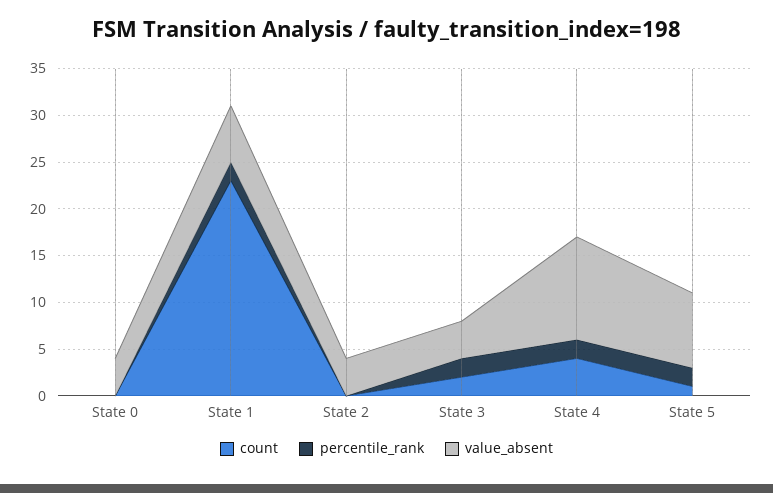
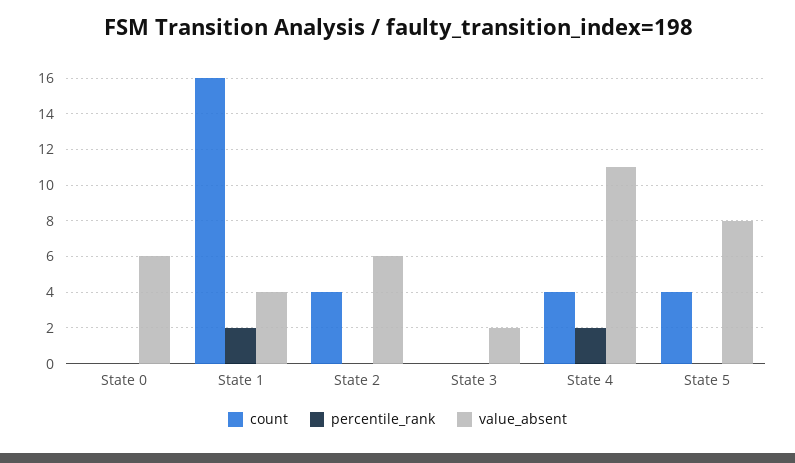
value_absent, State 0: 4 -> 6
count, State 1: 23 -> 16
value_absent, State 1: 6 -> 4
count, State 2: 0 -> 4
value_absent, State 2: 4 -> 6
count, State 3: 2 -> 0
percentile_rank, State 3: 2 -> 0
value_absent, State 3: 4 -> 2
count, State 5: 1 -> 4
percentile_rank, State 5: 2 -> 0

